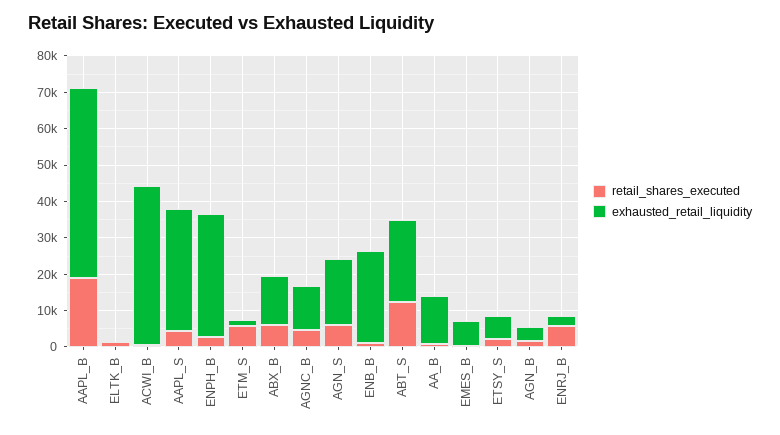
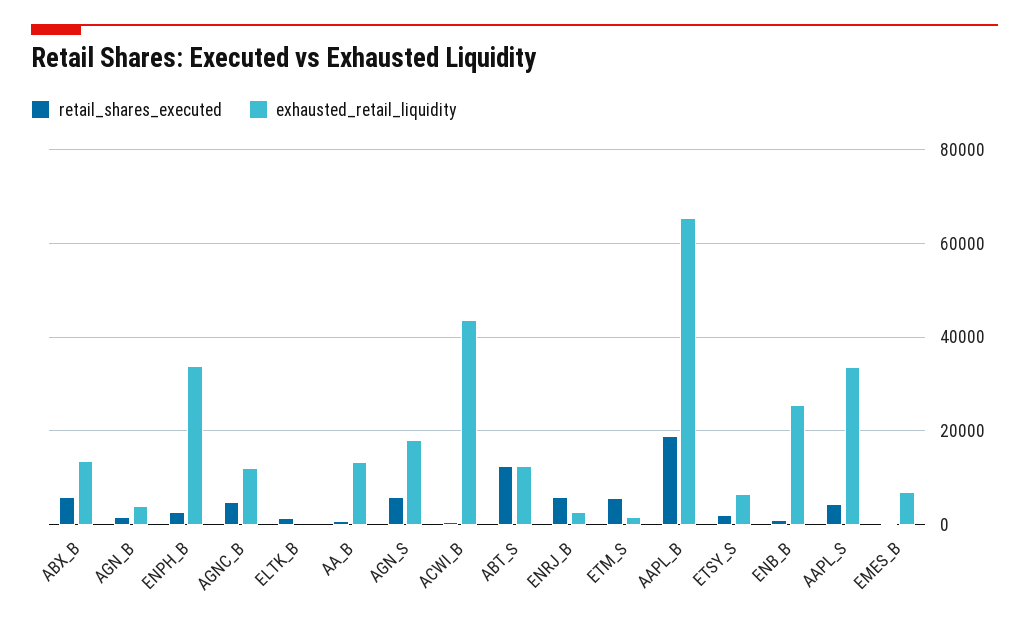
exhausted_retail_liquidity, AAPL_B: 52500 -> 66000
exhausted_retail_liquidity, ABT_S: 22500 -> 12000

